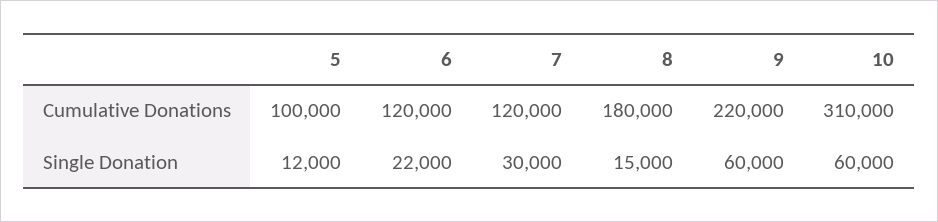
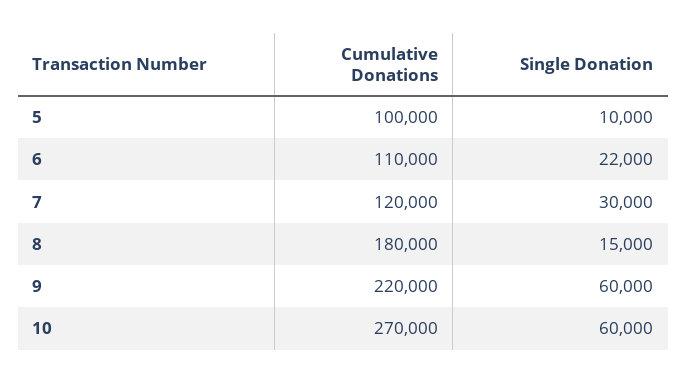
6, Cumulative Donations: 120000 -> 110000
10, Cumulative Donations: 310000 -> 270000
5, Single Donation: 12000 -> 10000

